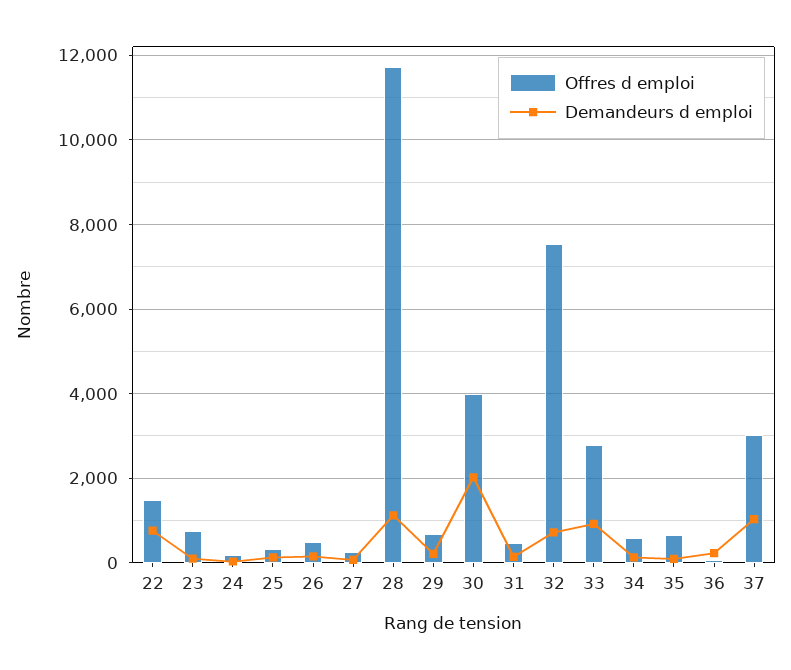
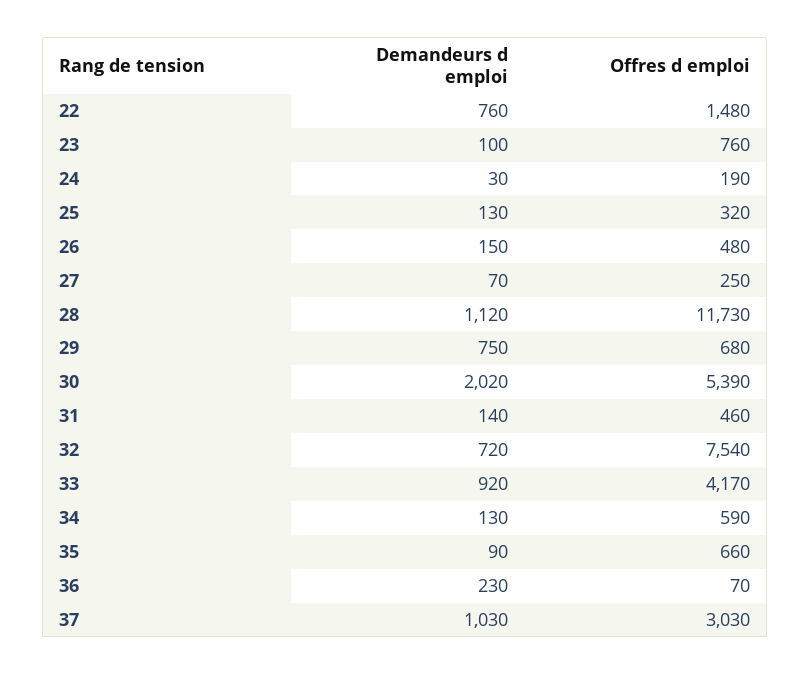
Demandeurs d emploi, 29: 200 -> 750
Offres d emploi, 30: 4000 -> 5390
Offres d emploi, 33: 2800 -> 4170

